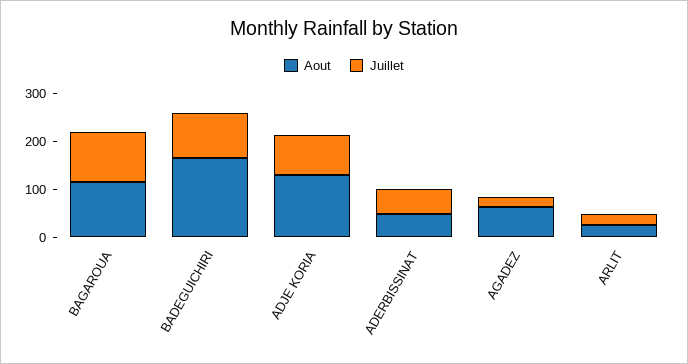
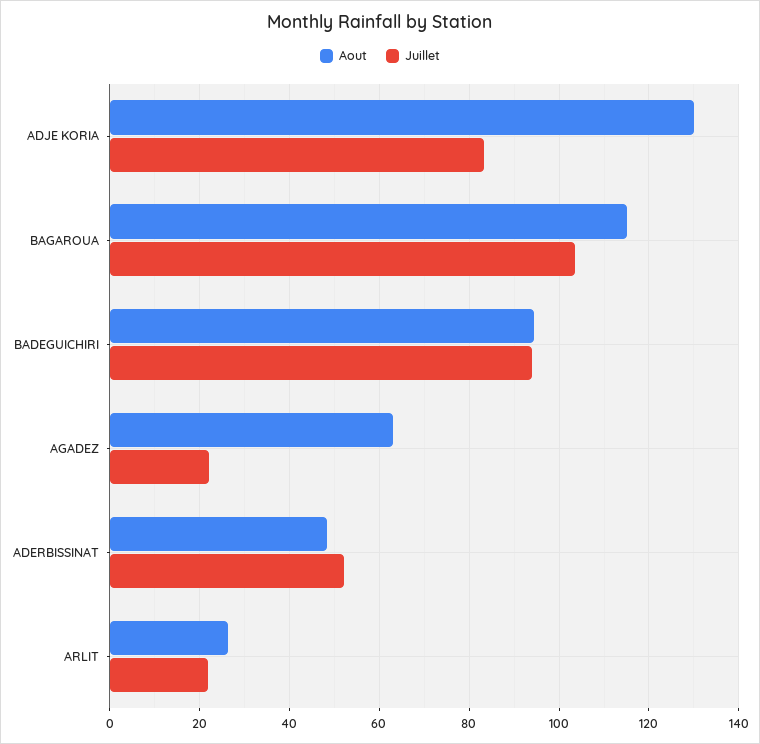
Aout, BADEGUICHIRI: 160 -> 94

